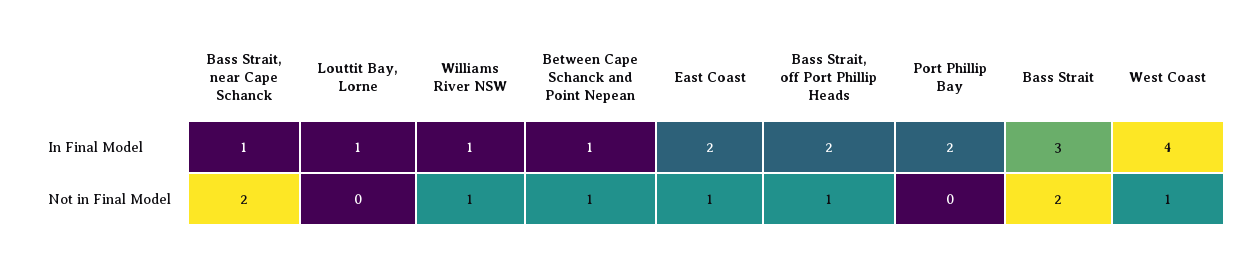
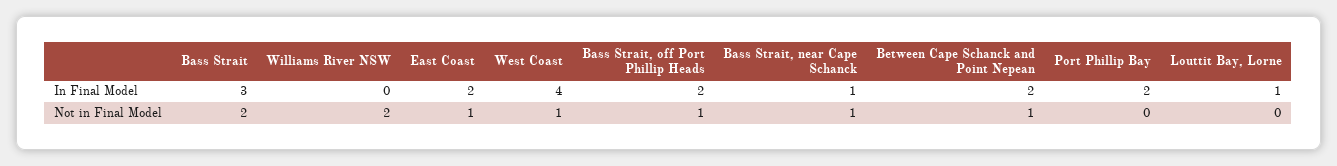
Williams River NSW, In Final Model: 1 -> 0
Between Cape Schanck and Point Nepean, In Final Model: 1 -> 2
Bass Strait, near Cape Schanck, Not in Final Model: 2 -> 1
Williams River NSW, Not in Final Model: 1 -> 2

